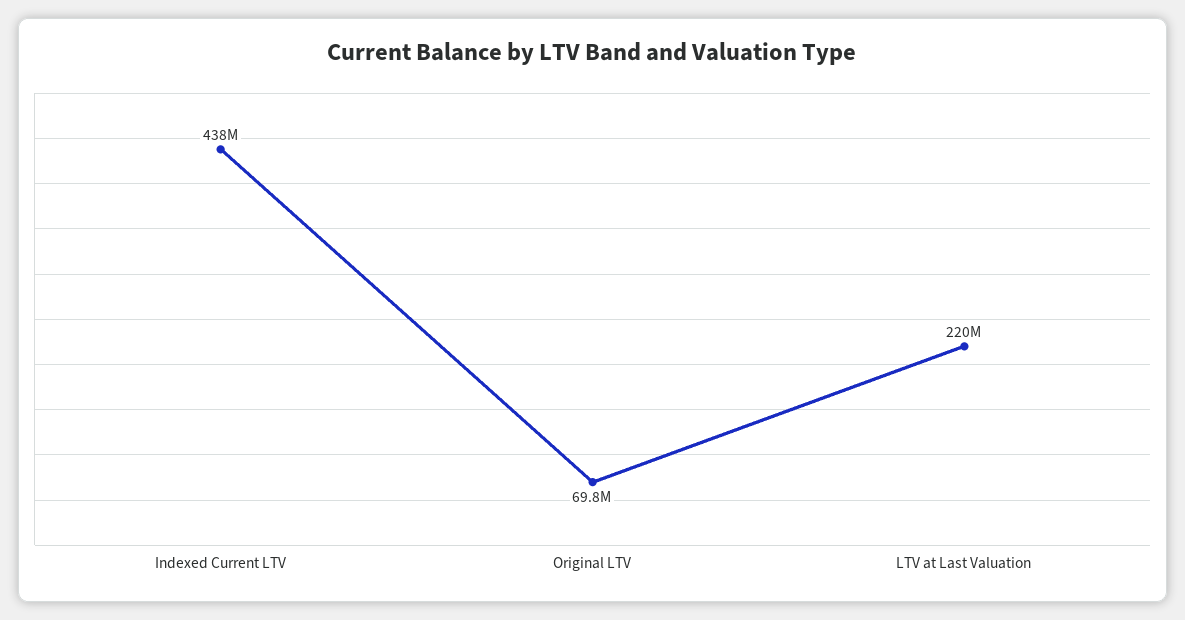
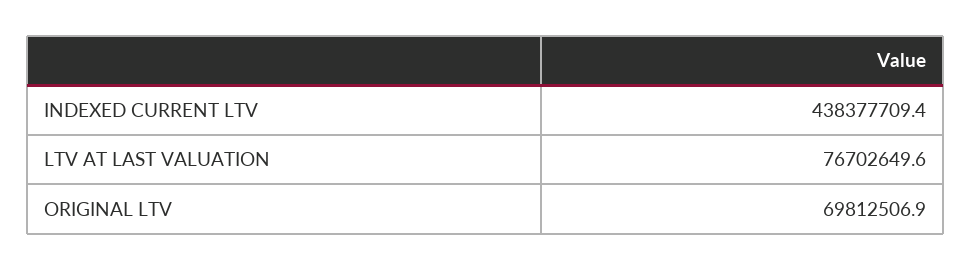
LTV at Last Valuation: 220000000 -> 76702649.6

